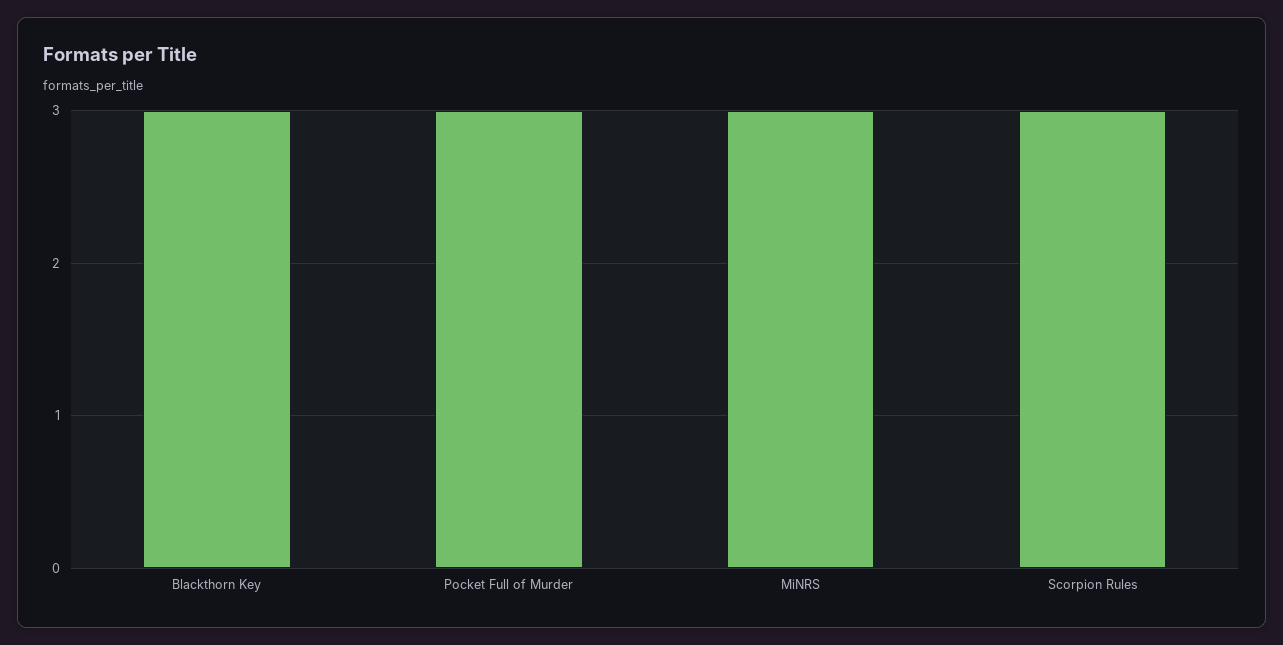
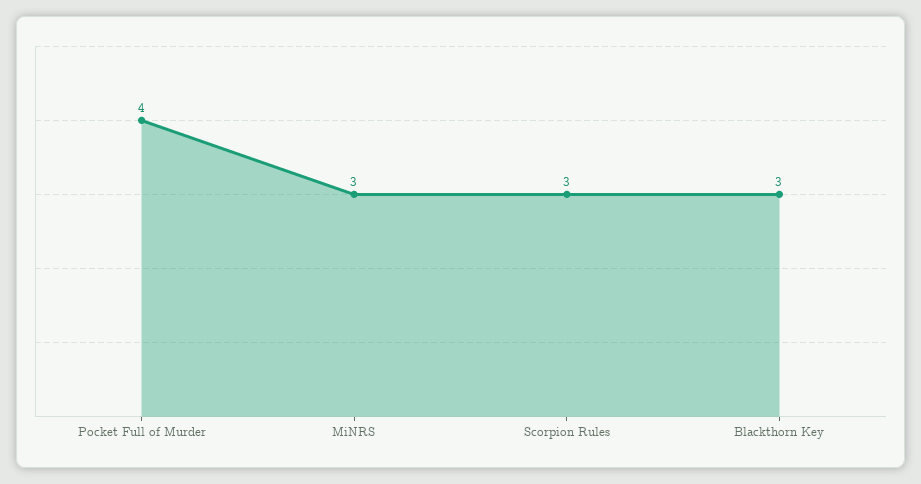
Pocket Full of Murder: 3 -> 4

